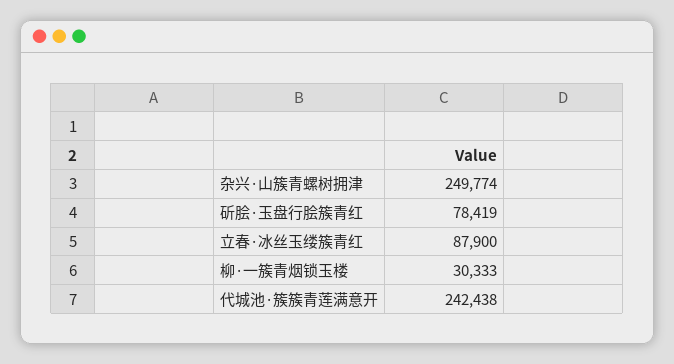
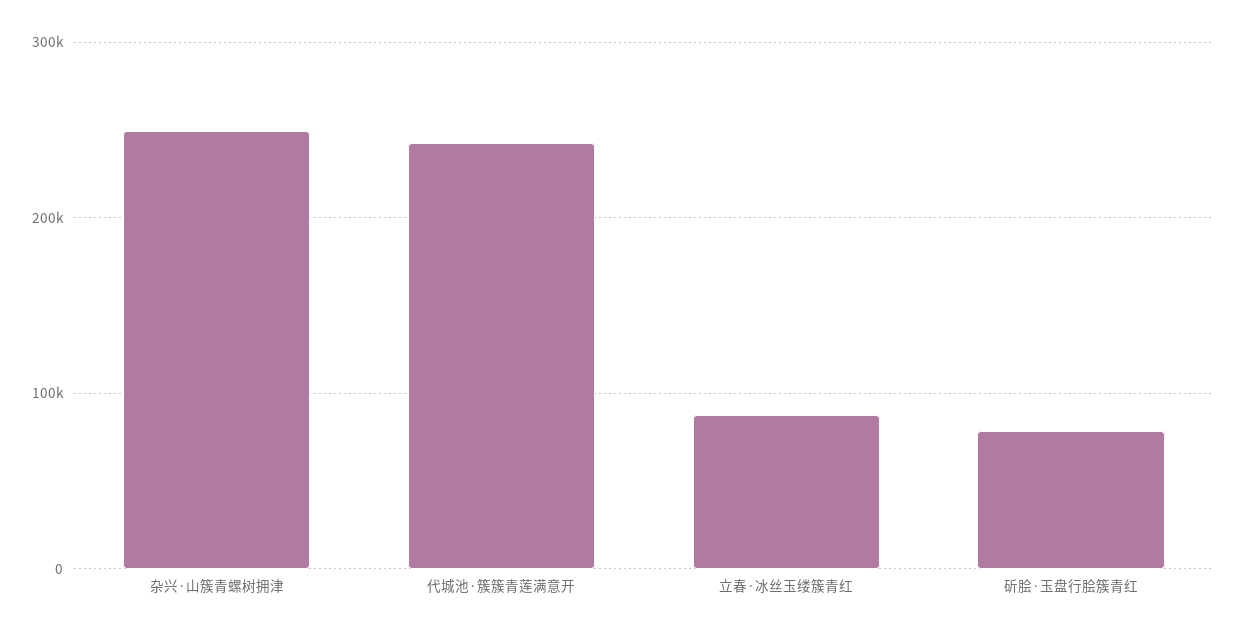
柳·一簇青烟锁玉楼: 30333 -> none

